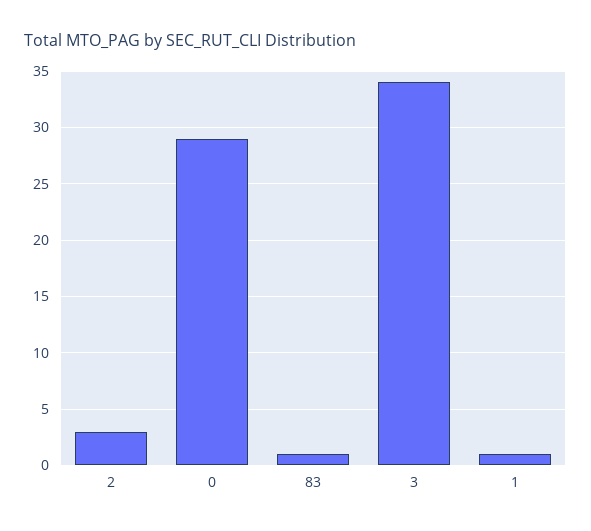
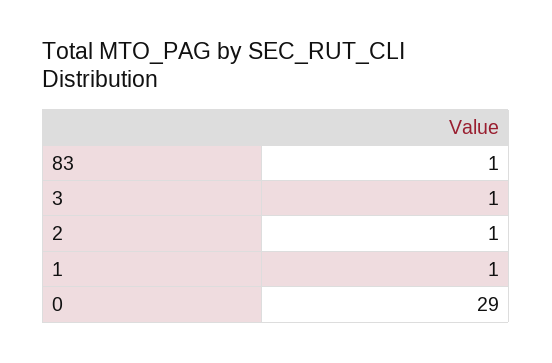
2: 3 -> 1
3: 34 -> 1

